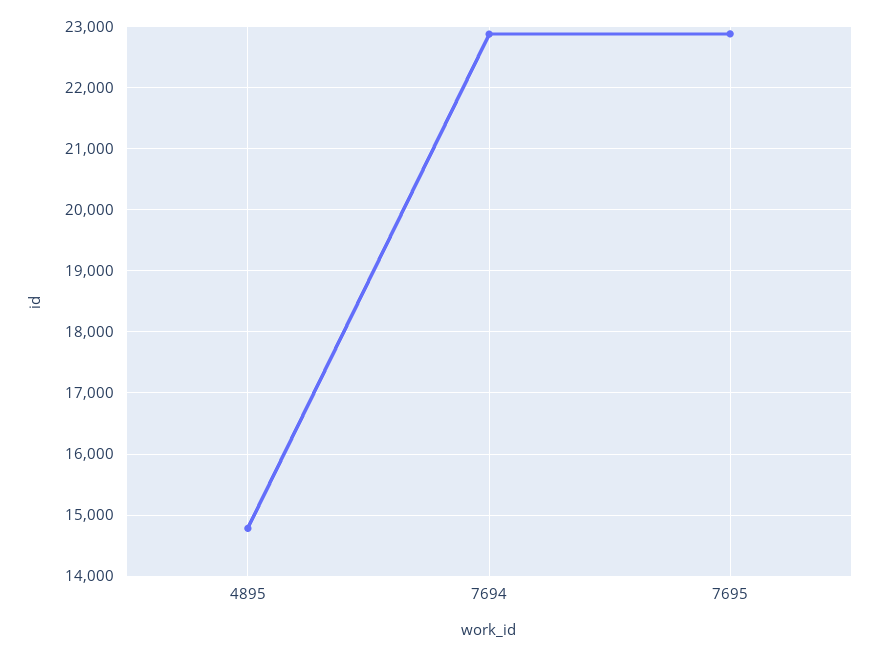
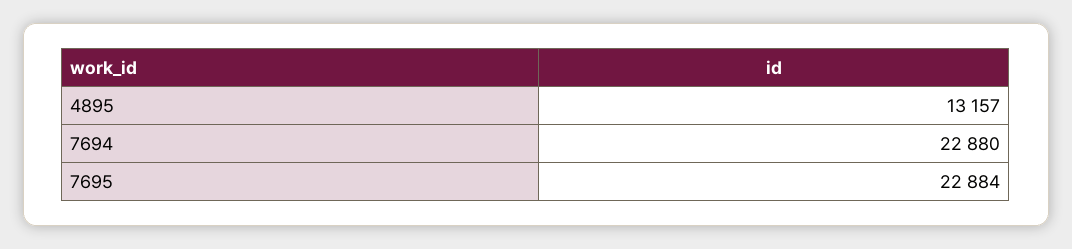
4895: 14800 -> 13157

